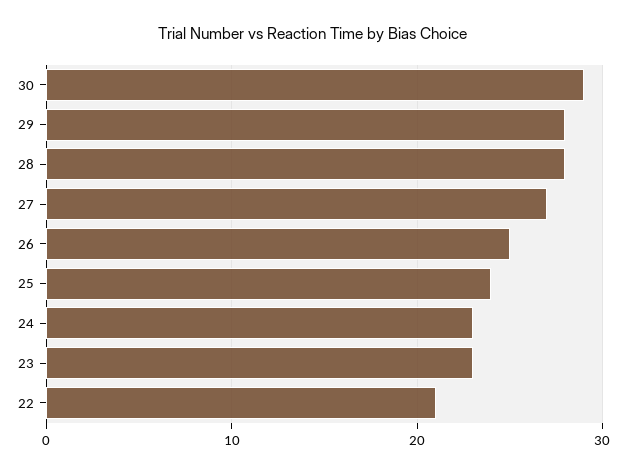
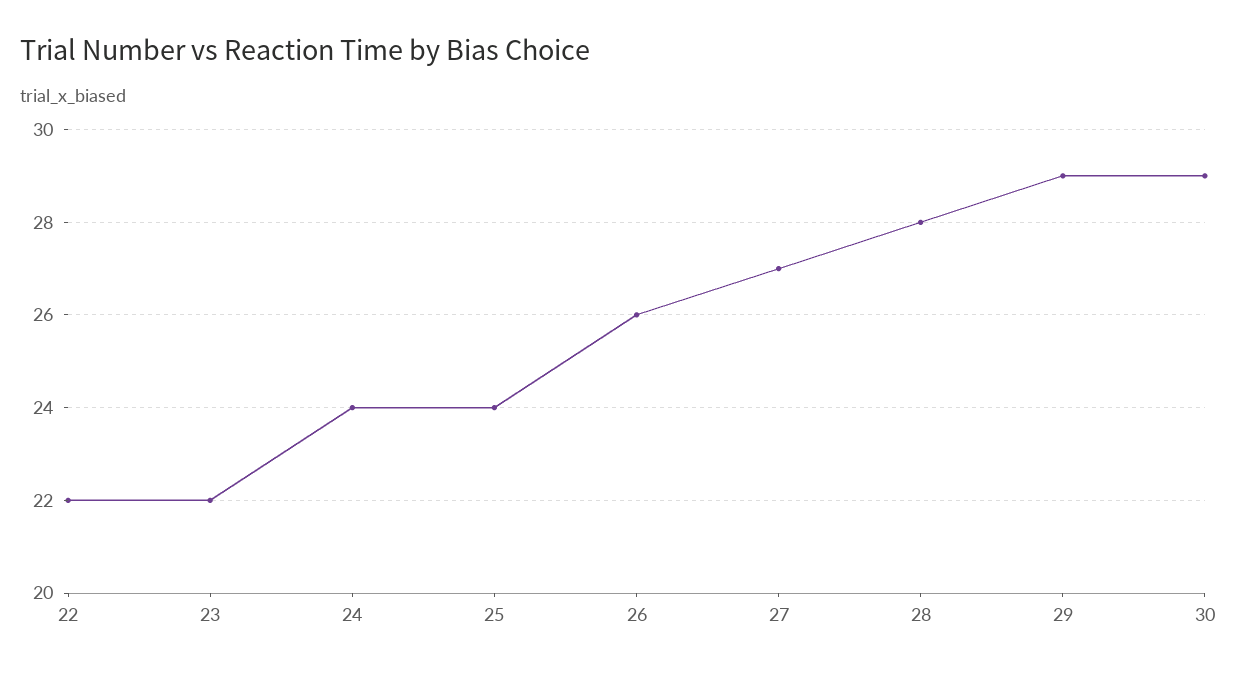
29: 28 -> 29
26: 25 -> 26
24: 23 -> 24
23: 23 -> 22
22: 21 -> 22

